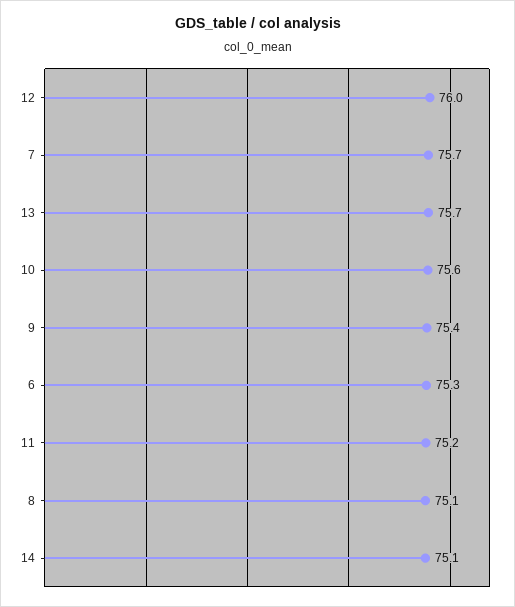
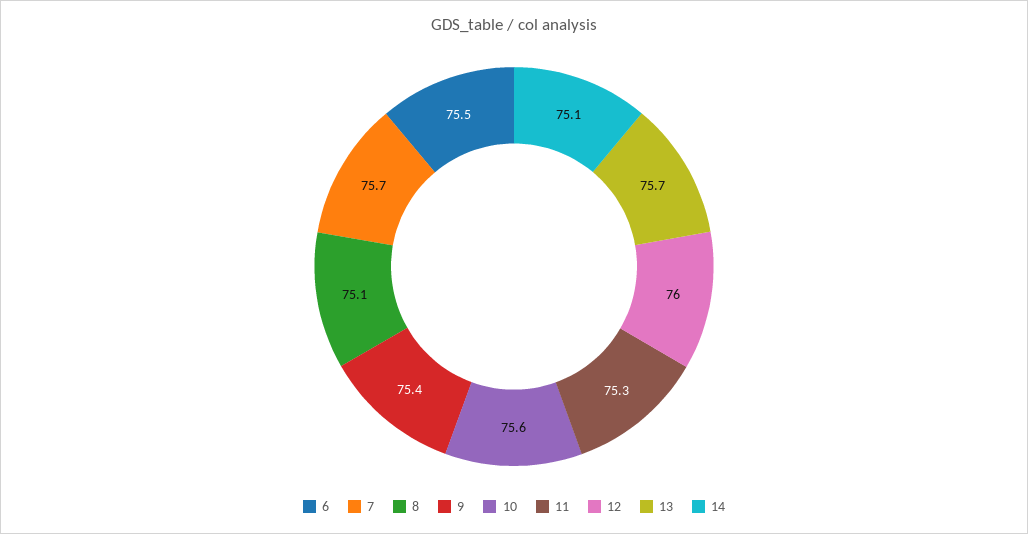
6: 75.3 -> 75.5
11: 75.2 -> 75.3

